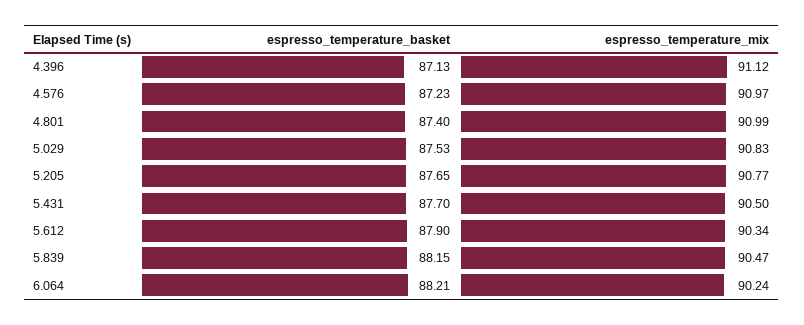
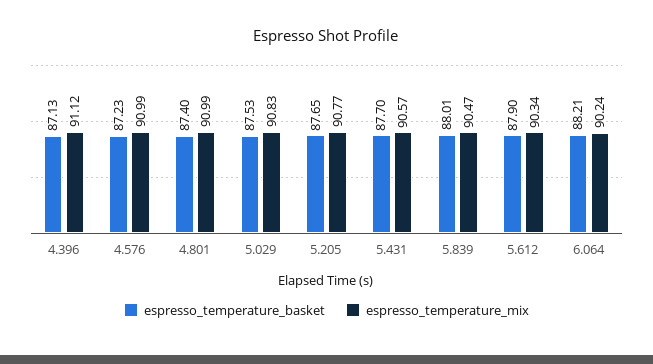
espresso_temperature_mix, 4.576: 90.97 -> 90.99
espresso_temperature_mix, 5.431: 90.5 -> 90.57
espresso_temperature_basket, 5.839: 88.15 -> 88.01

